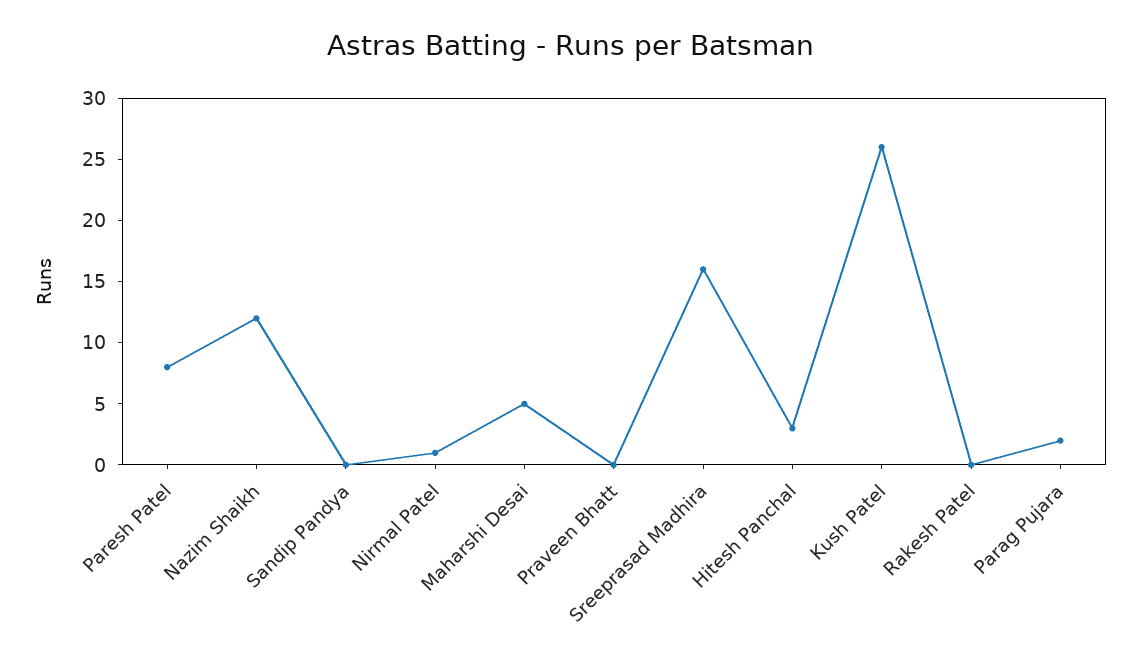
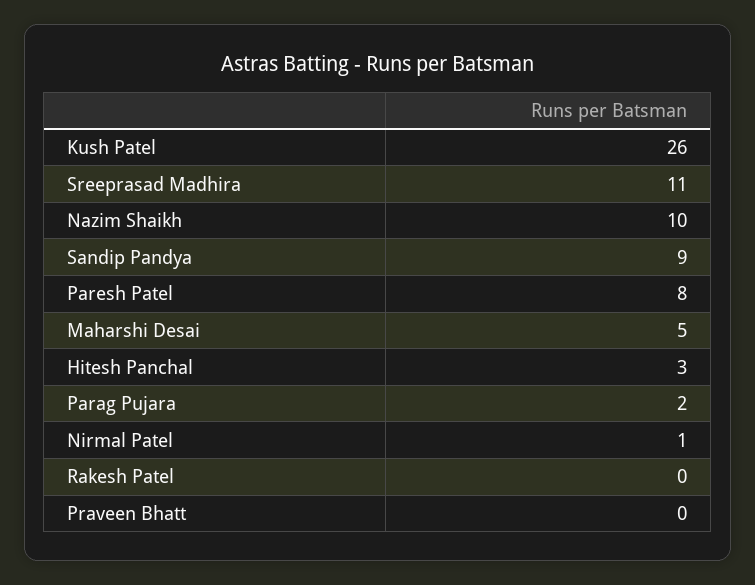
Nazim Shaikh: 12 -> 10
Sandip Pandya: 0 -> 9
Sreeprasad Madhira: 16 -> 11

